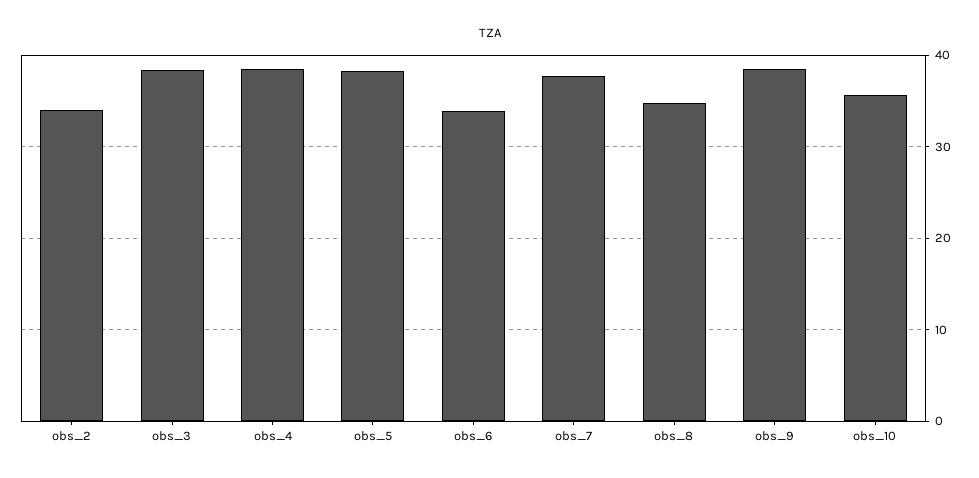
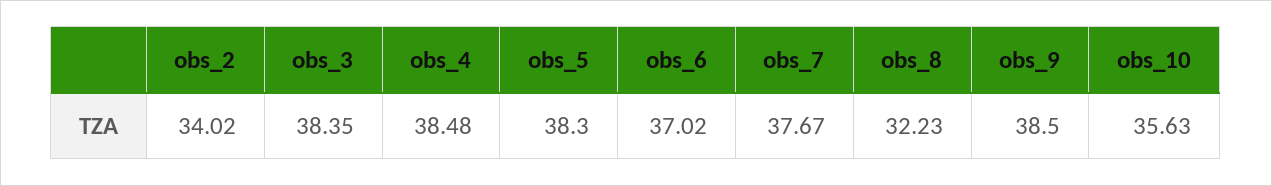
obs_6: 34 -> 37.02
obs_8: 35 -> 32.23

